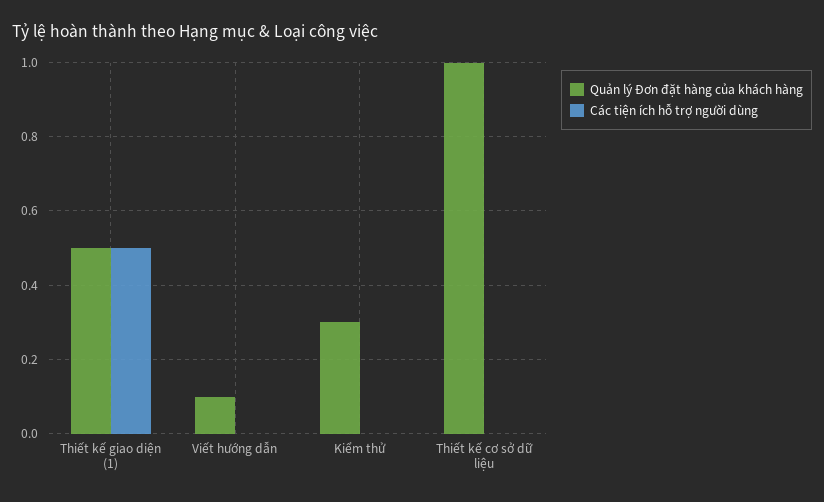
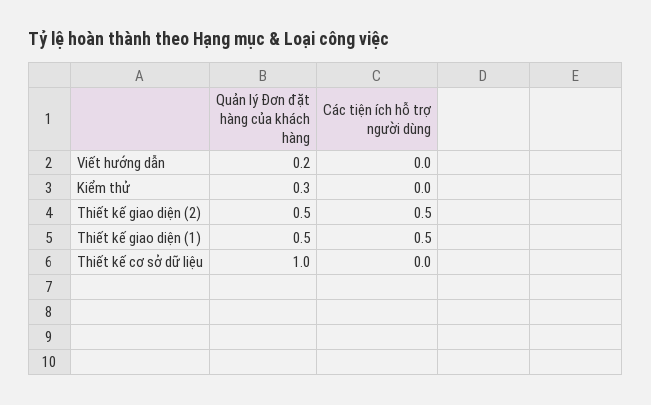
Quản lý Đơn đặt hàng của khách hàng, Viết hướng dẫn: 0.1 -> 0.2
Quản lý Đơn đặt hàng của khách hàng, Thiết kế giao diện (2): none -> 0.5
Các tiện ích hỗ trợ người dùng, Thiết kế giao diện (2): none -> 0.5

